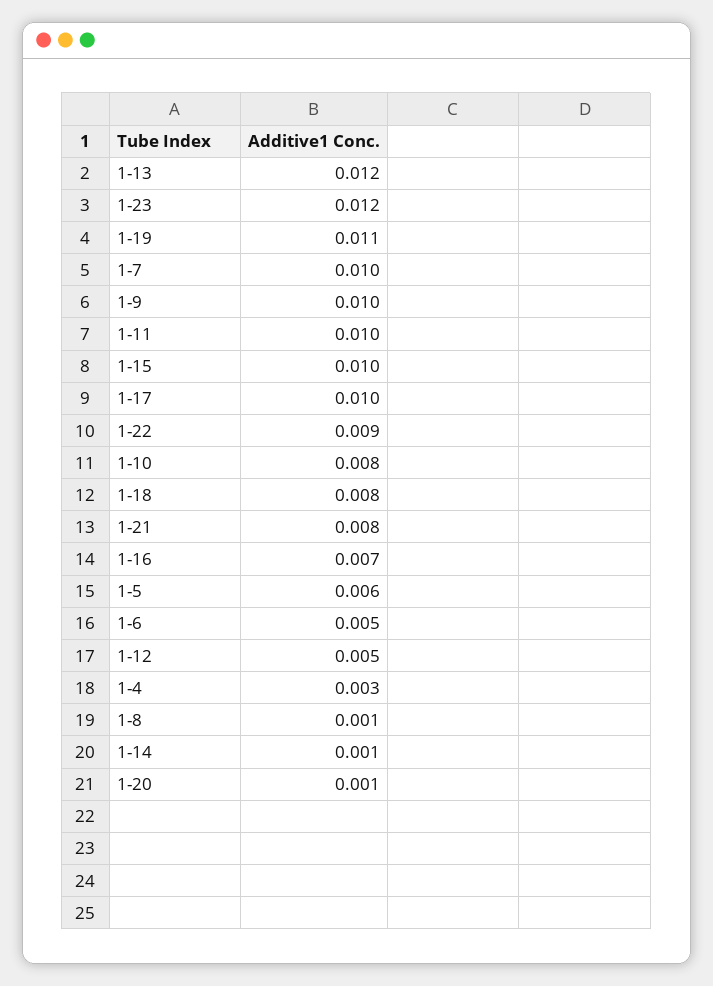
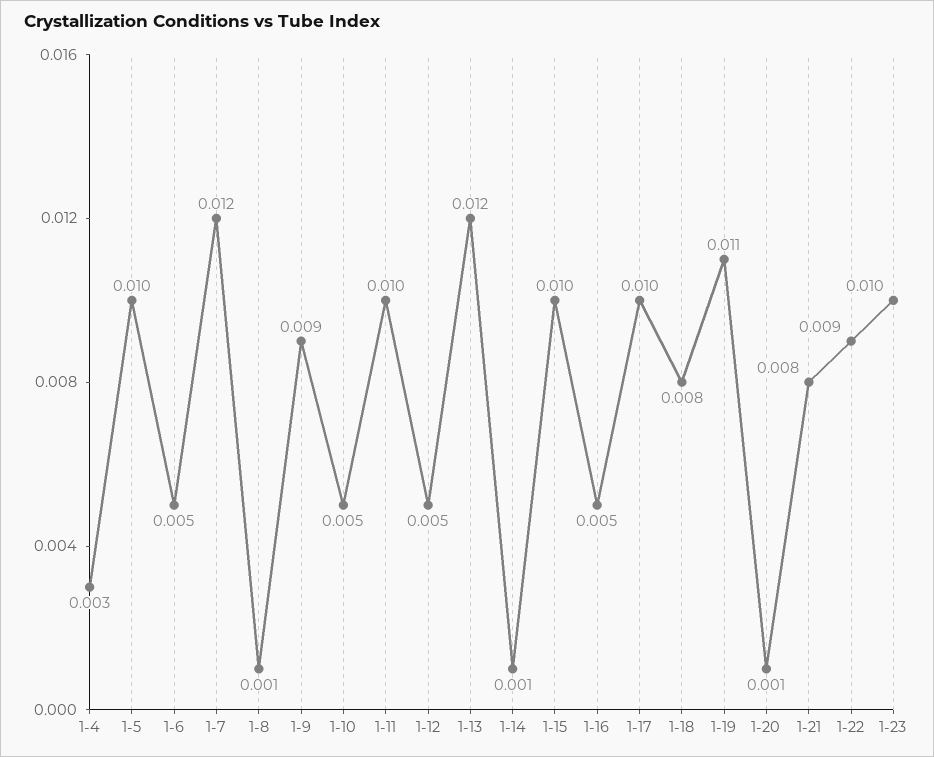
1-23: 0.012 -> 0.01
1-7: 0.01 -> 0.012
1-9: 0.01 -> 0.009
1-10: 0.008 -> 0.005
1-16: 0.007 -> 0.005
1-5: 0.006 -> 0.01

